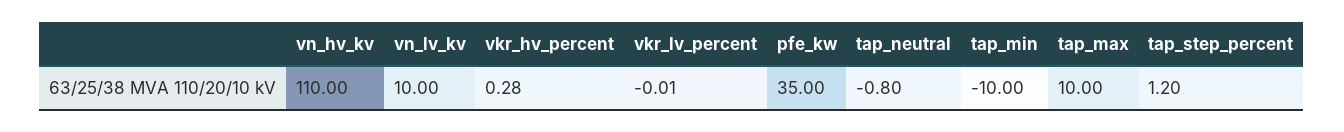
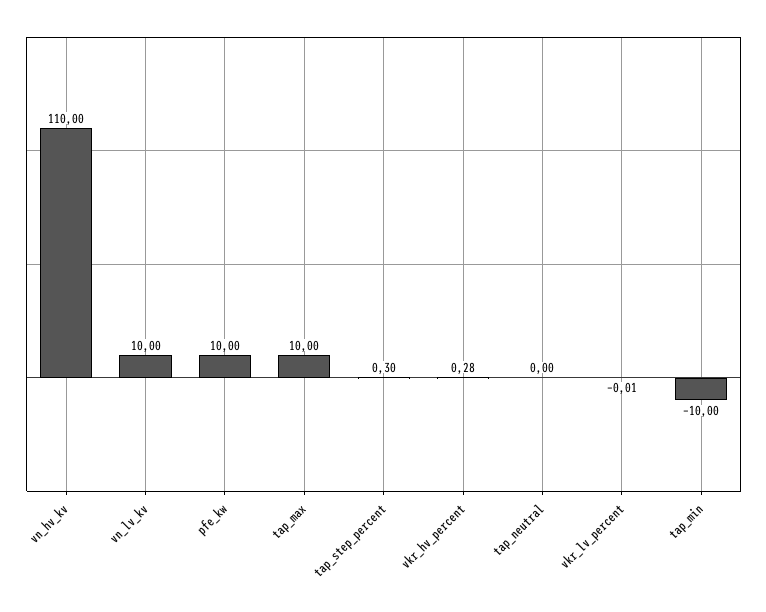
pfe_kw: 35 -> 10
tap_neutral: -0.8 -> 0
tap_step_percent: 1.2 -> 0.3

